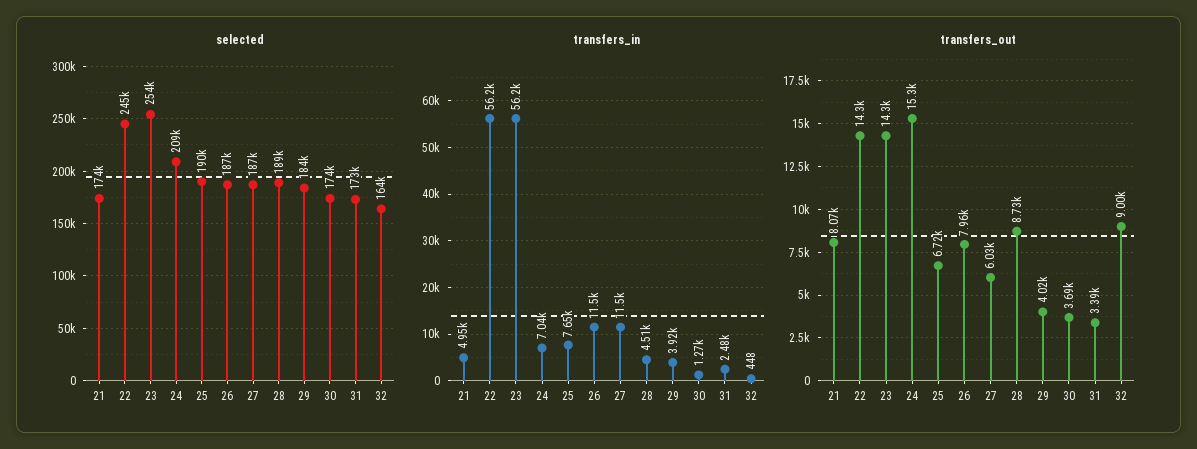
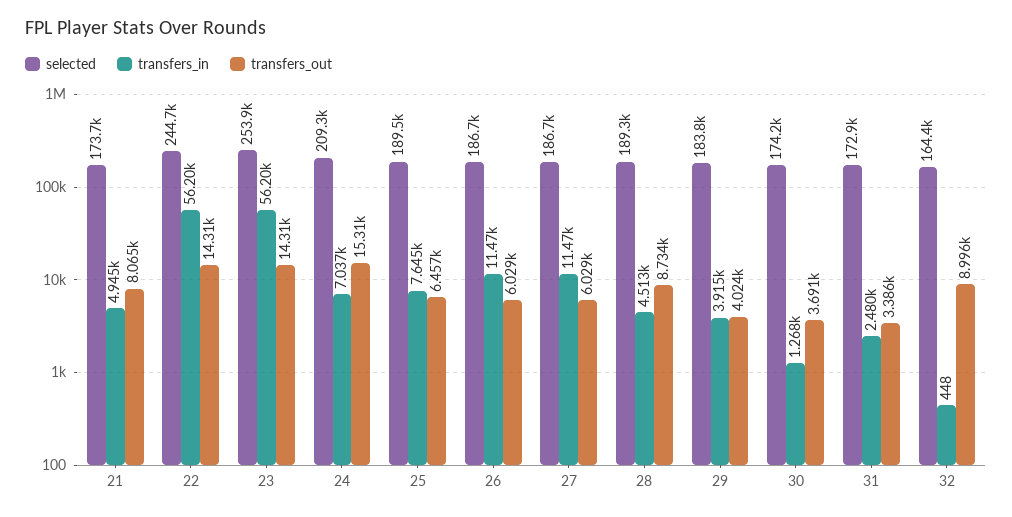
transfers_out, 25: 6720 -> 6457
transfers_out, 26: 7960 -> 6029

